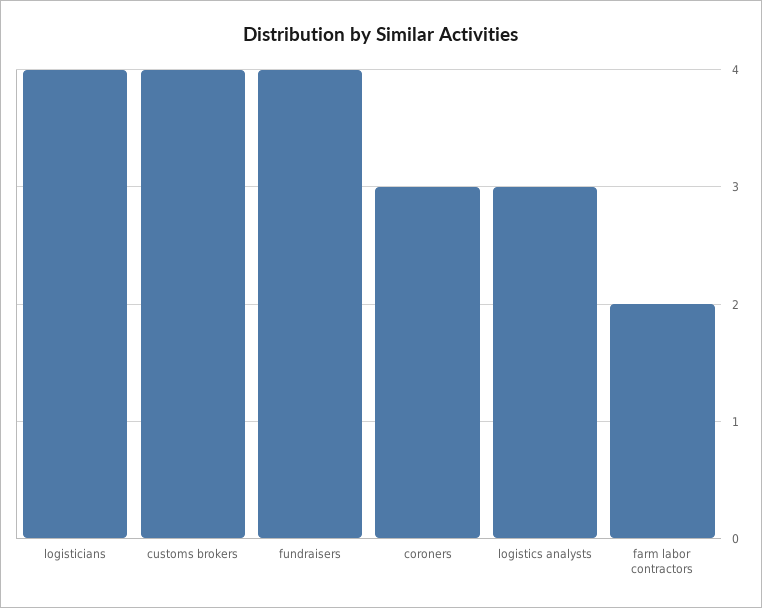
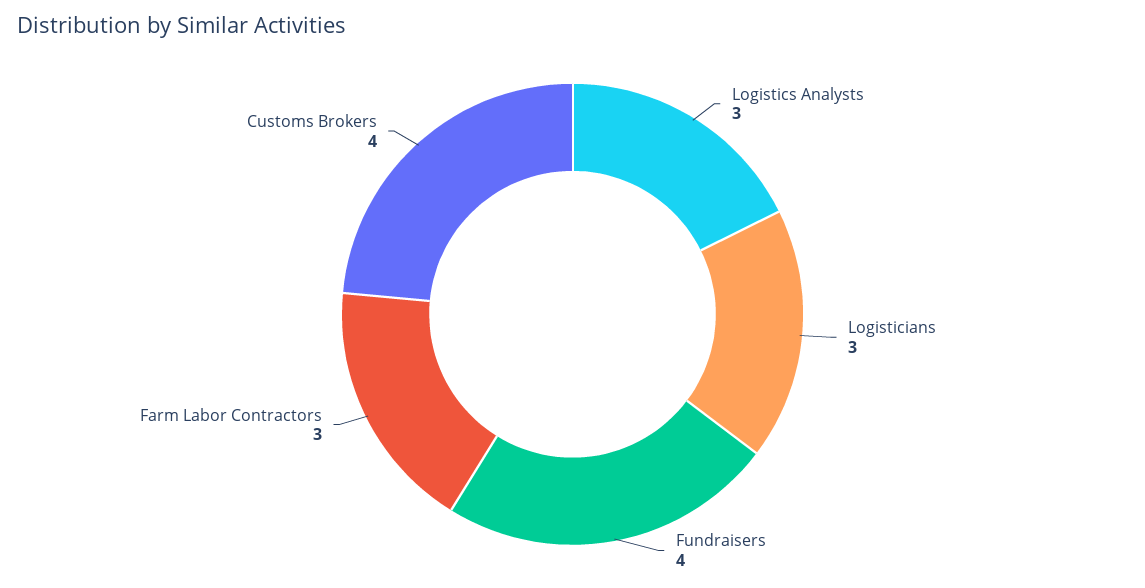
logisticians: 4 -> 3
coroners: 3 -> none
farm labor contractors: 2 -> 3

